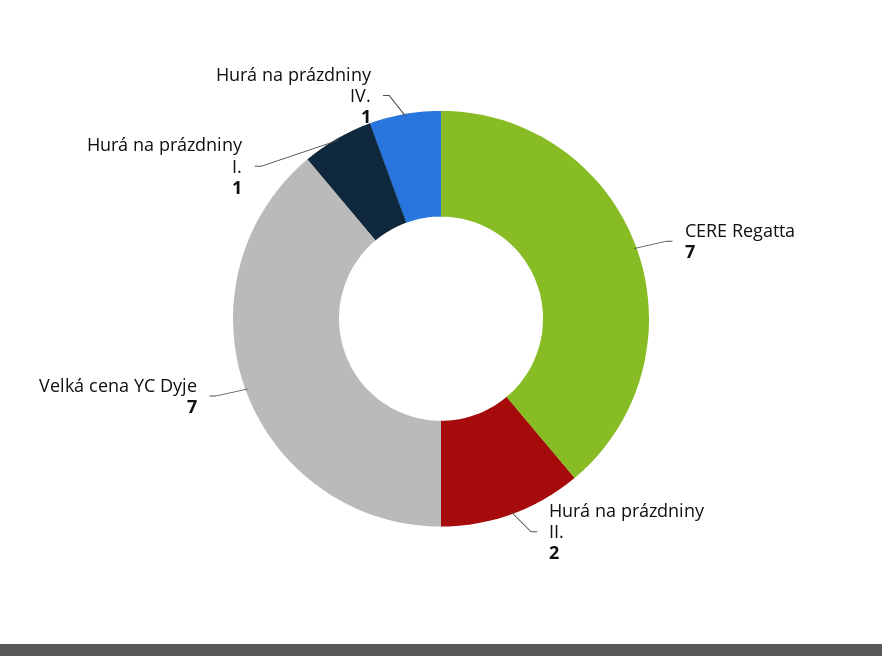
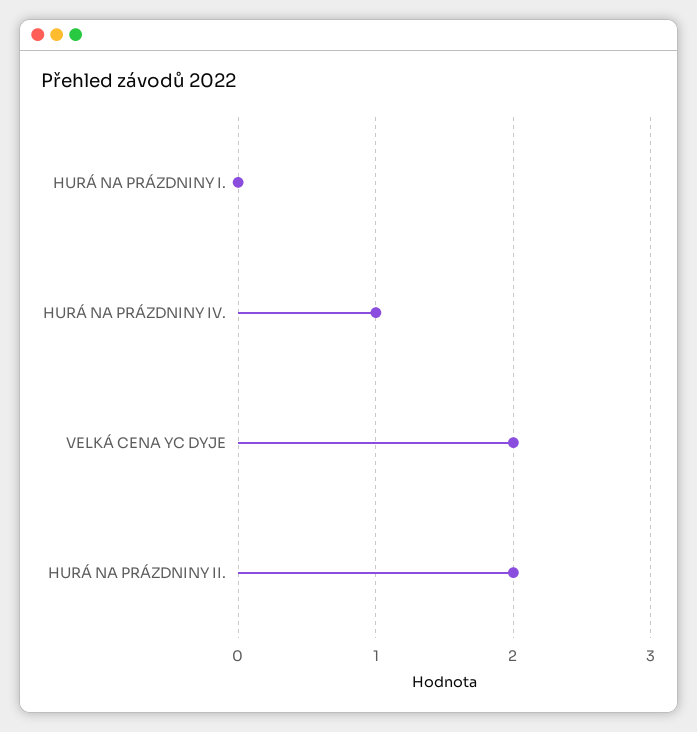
CERE Regatta: 7 -> none
Velká cena YC Dyje: 7 -> 2
Hurá na prázdniny I.: 1 -> 0

